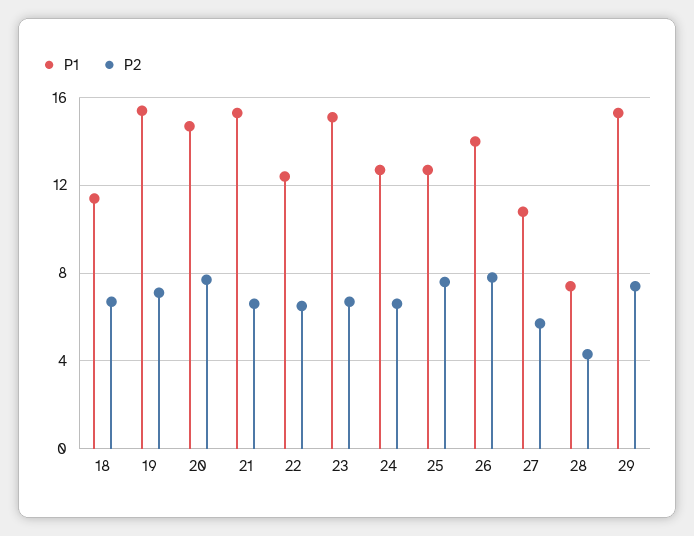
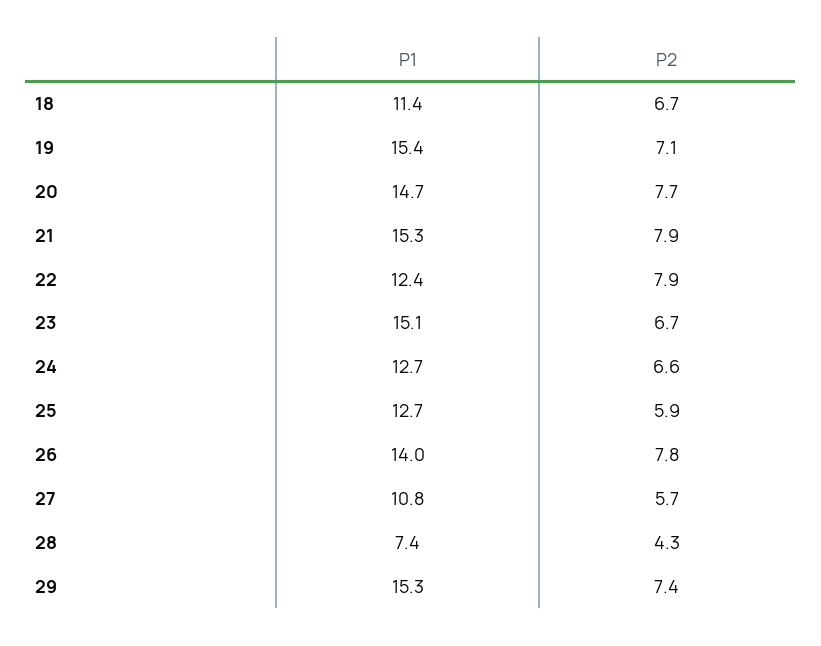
P2, 21: 6.5 -> 7.9
P2, 22: 6.5 -> 7.9
P2, 25: 7.5 -> 5.9

